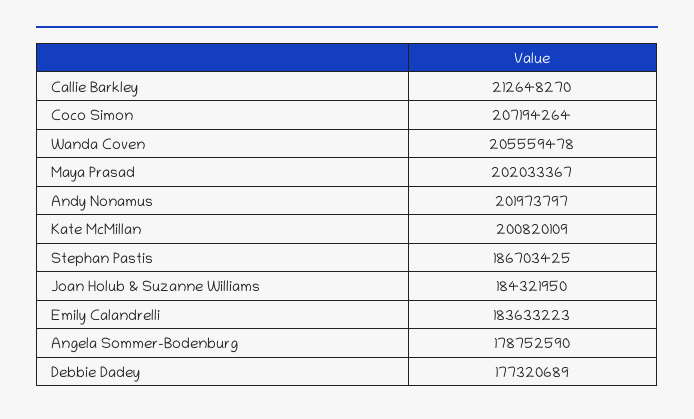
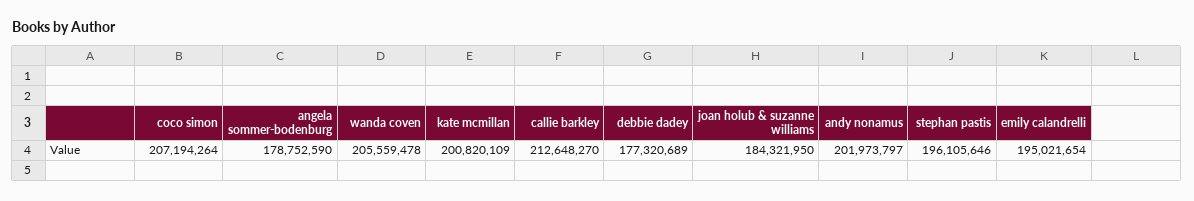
Maya Prasad: 202033367 -> none
Stephan Pastis: 186703425 -> 196105646
Emily Calandrelli: 183633223 -> 195021654

